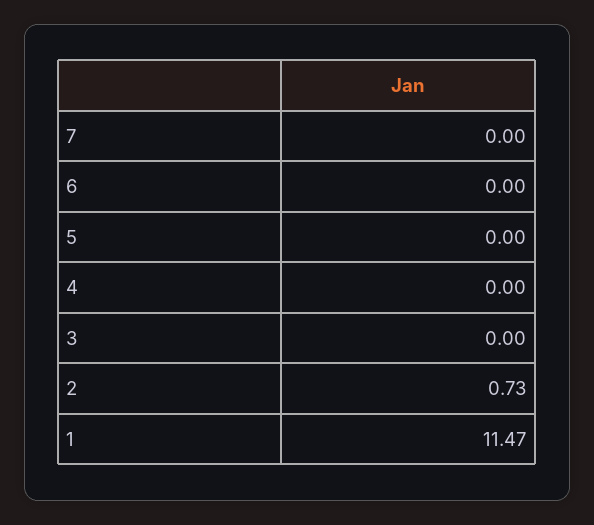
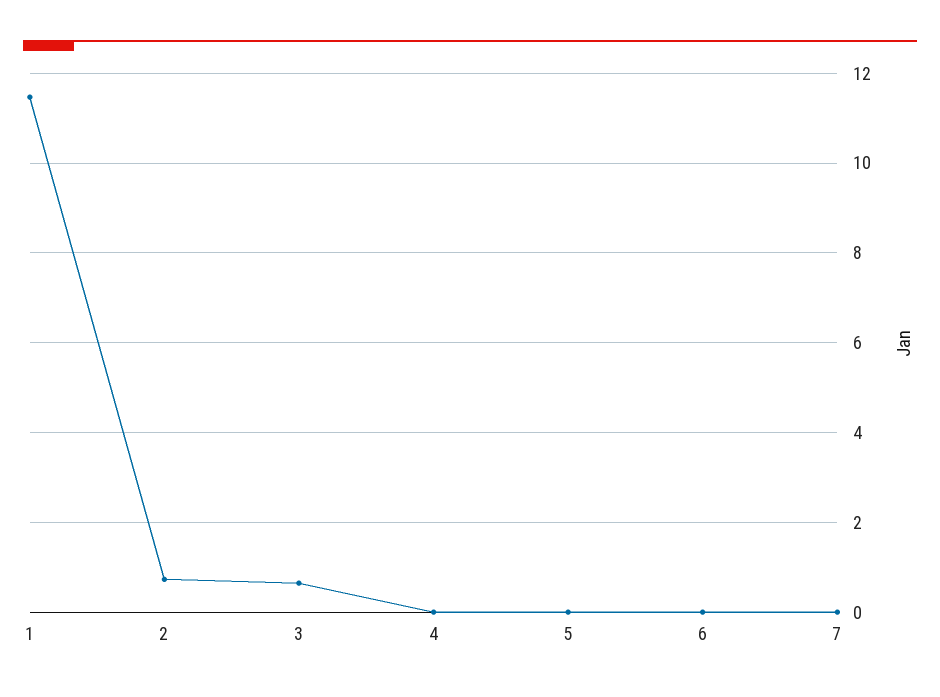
3: 0 -> 0.6

